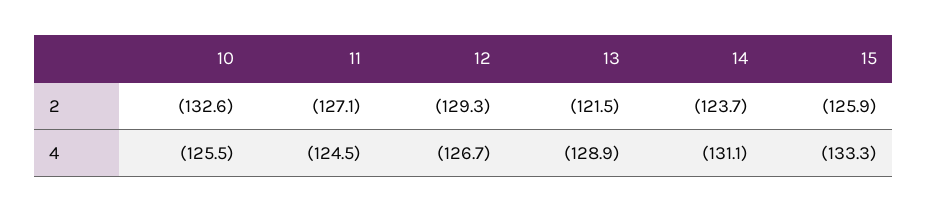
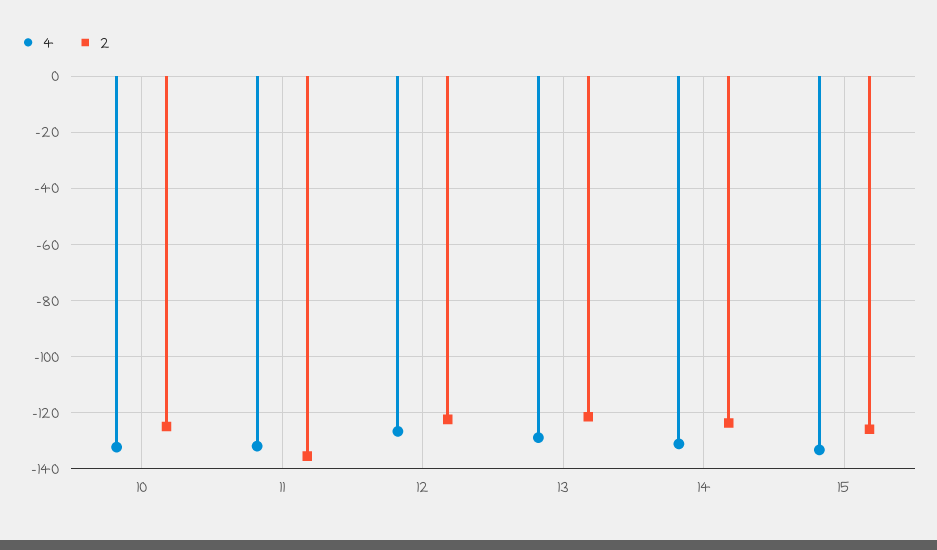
2, 10: -132.6 -> -125
2, 11: -127.1 -> -135
2, 12: -129.3 -> -122.5
4, 10: -125.5 -> -132.5
4, 11: -124.5 -> -132.5

